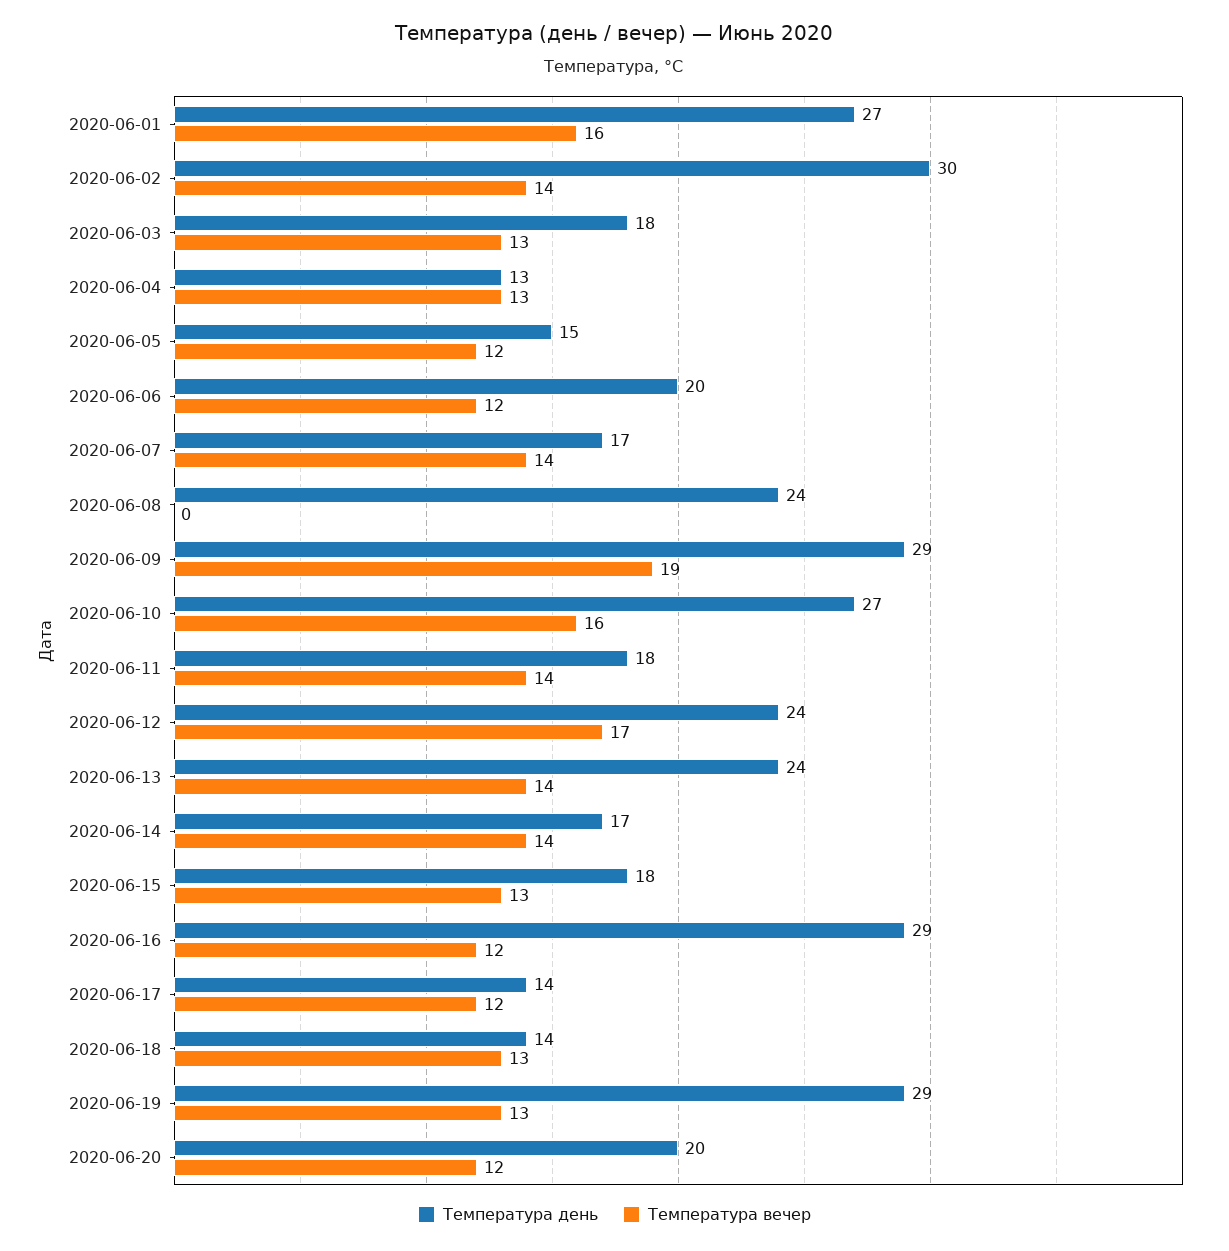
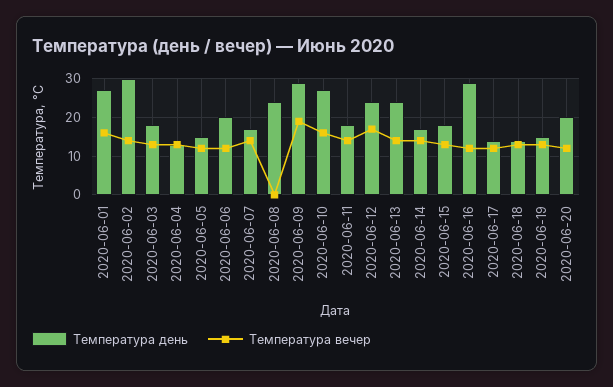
Температура день, 2020-06-19: 29 -> 15

